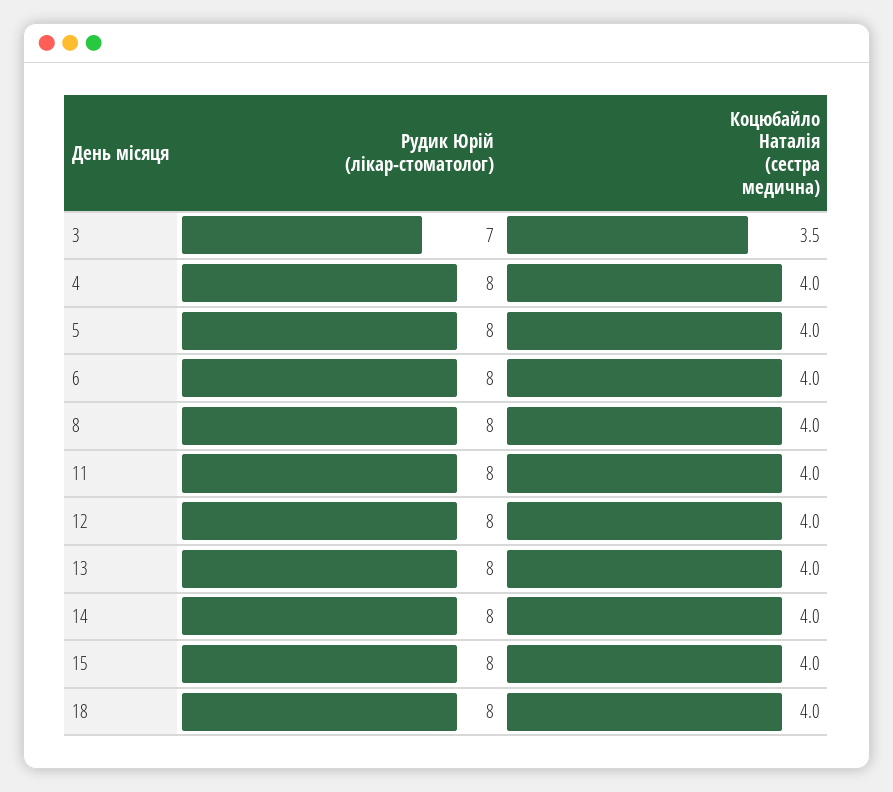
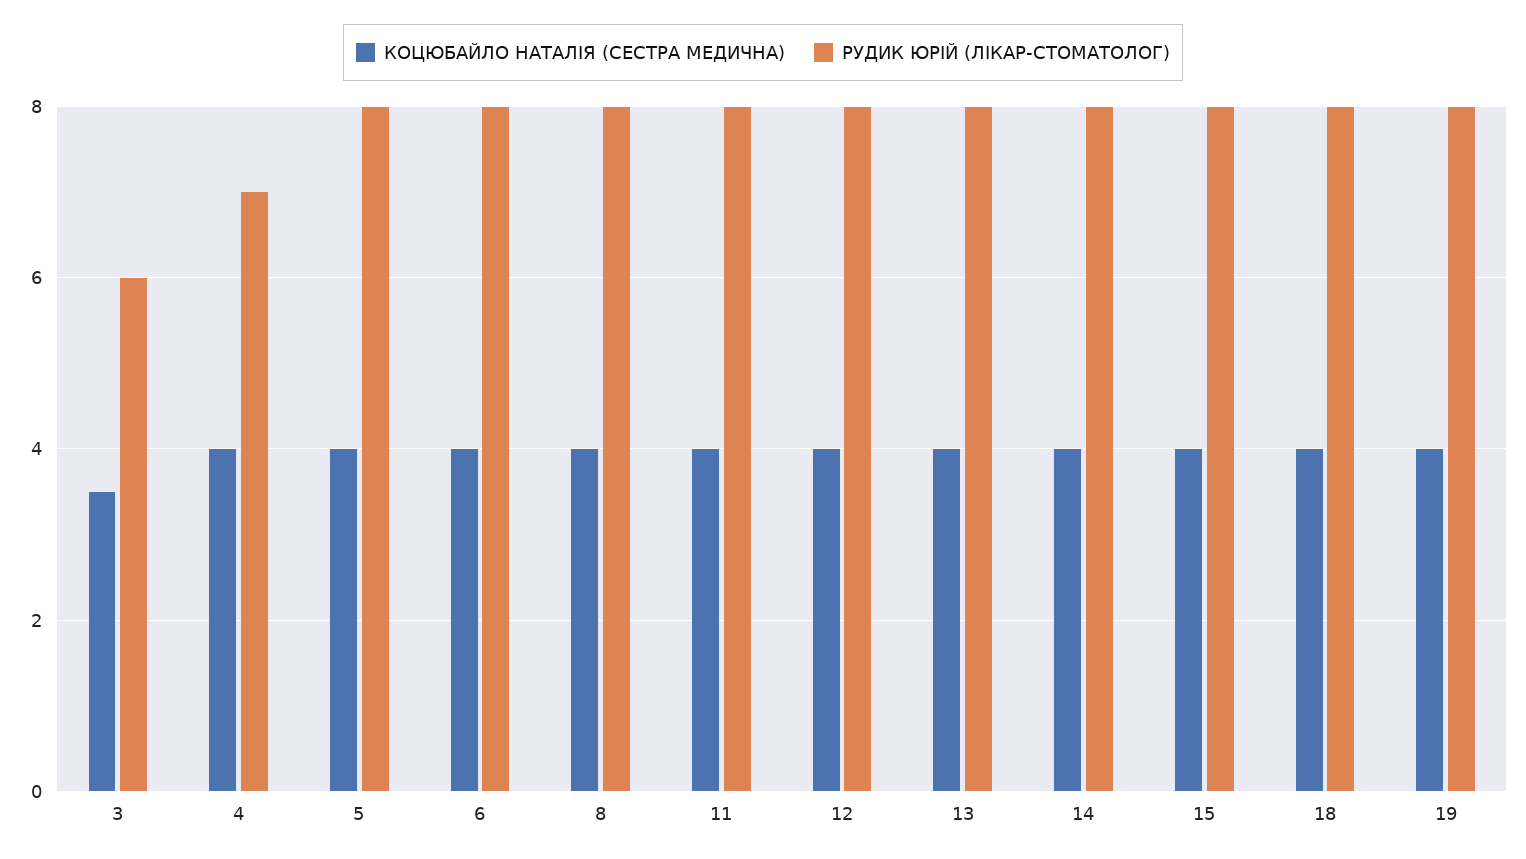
Рудик Юрій (лікар-стоматолог), 3: 7 -> 6
Рудик Юрій (лікар-стоматолог), 4: 8 -> 7
Коцюбайло Наталія (сестра медична), 19: none -> 4
Рудик Юрій (лікар-стоматолог), 19: none -> 8

